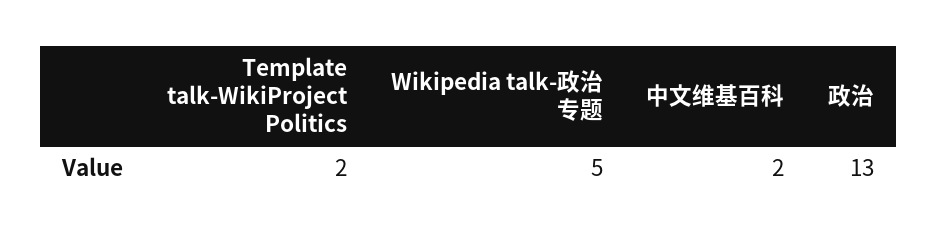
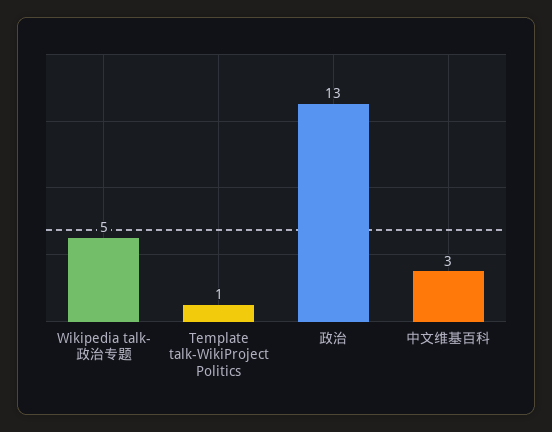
Template talk-WikiProject Politics: 2 -> 1
中文维基百科: 2 -> 3

